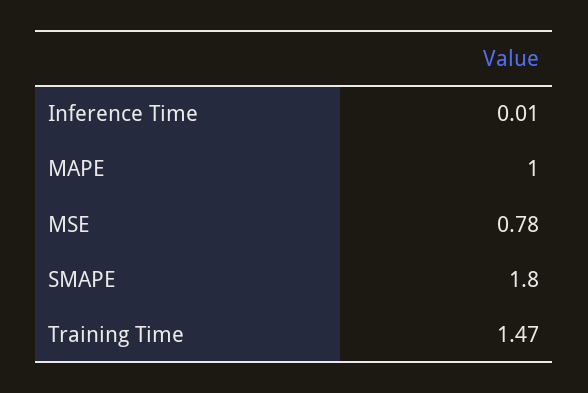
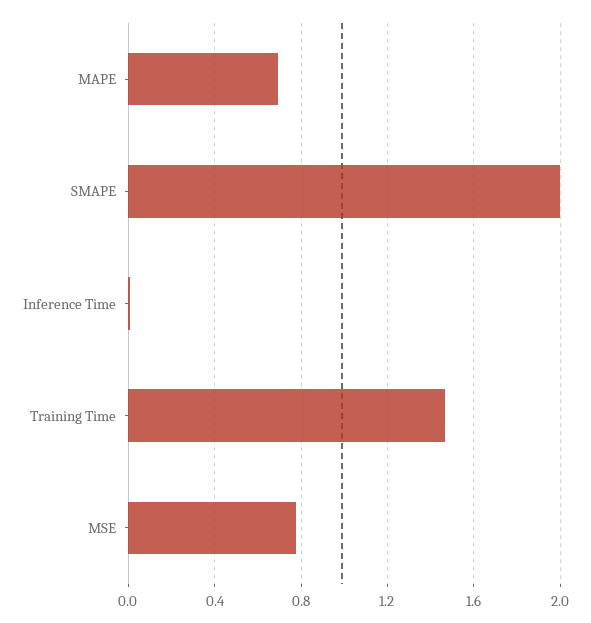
MAPE: 1 -> 0.7
SMAPE: 1.8 -> 2

